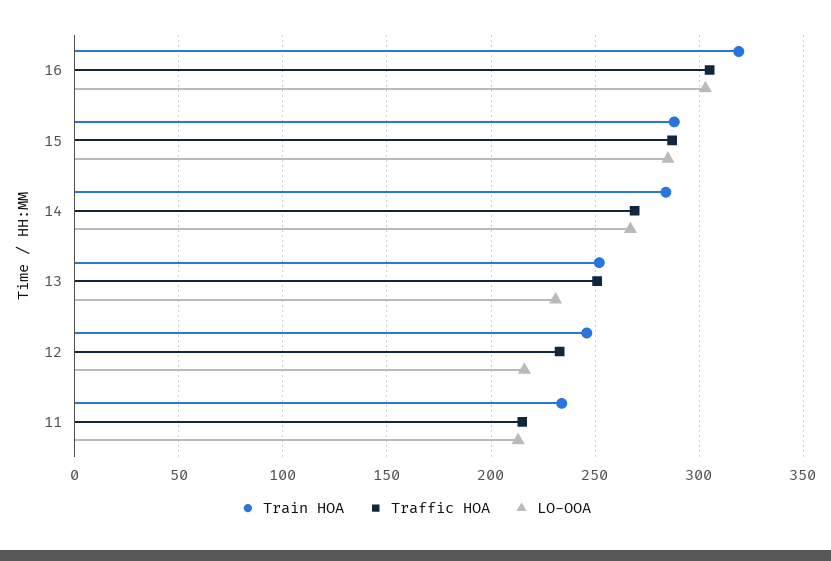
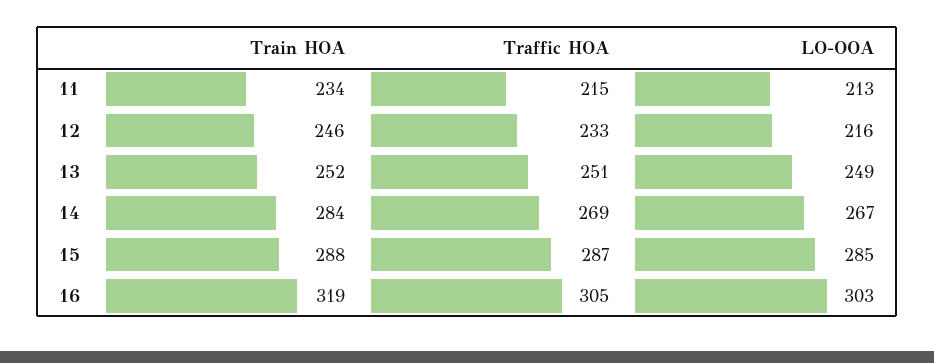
LO-OOA, 13: 230 -> 249

